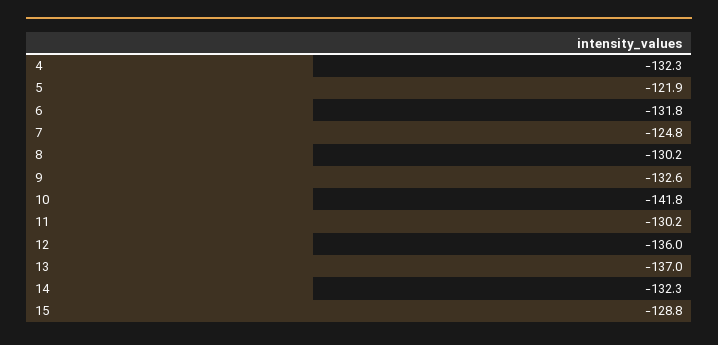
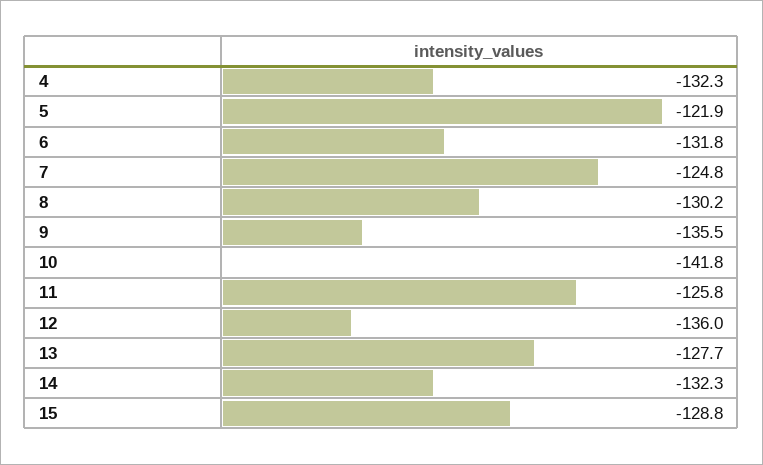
9: -132.6 -> -135.5
11: -130.2 -> -125.8
13: -137 -> -127.7

